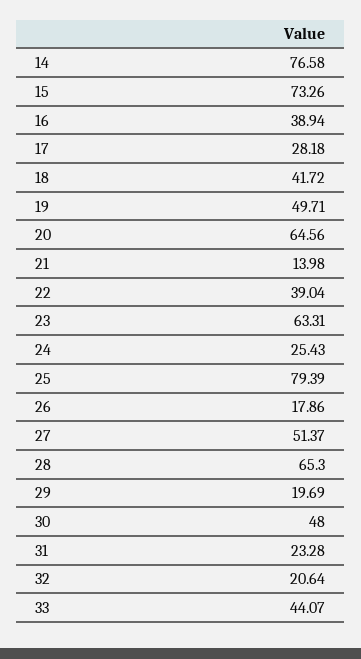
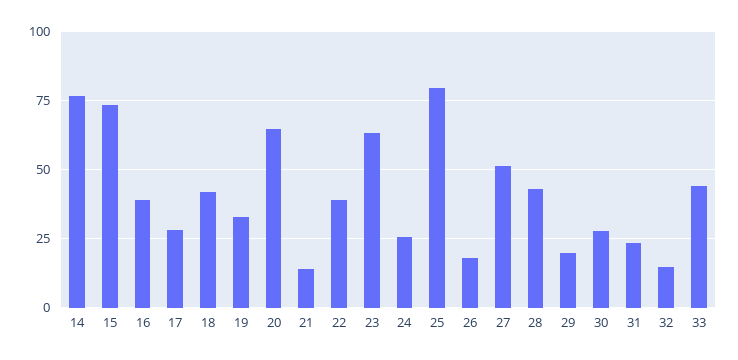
19: 49.71 -> 32.5
28: 65.3 -> 42.5
30: 48 -> 27.5
32: 20.64 -> 15

